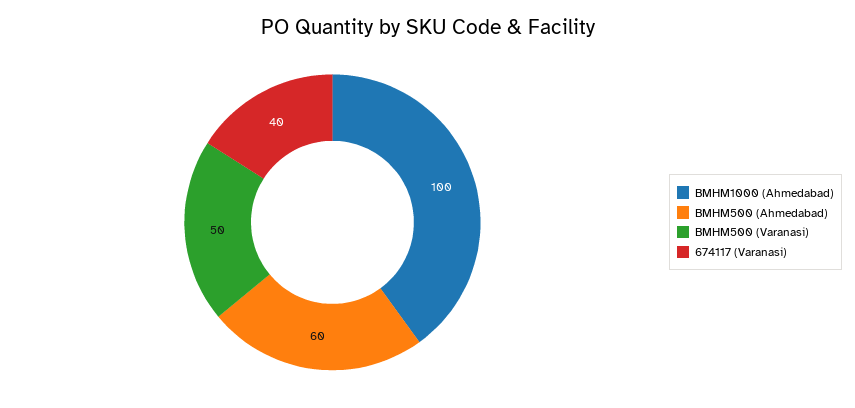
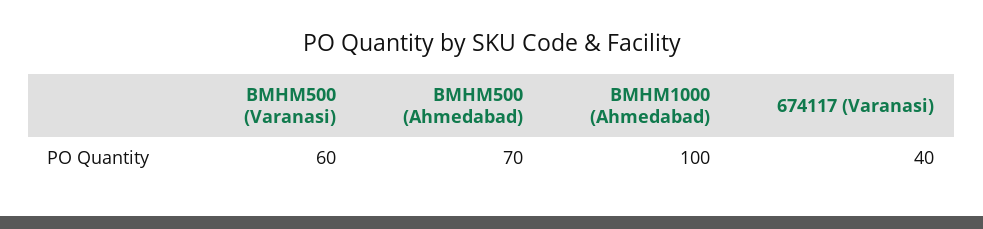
BMHM500 (Ahmedabad): 60 -> 70
BMHM500 (Varanasi): 50 -> 60

